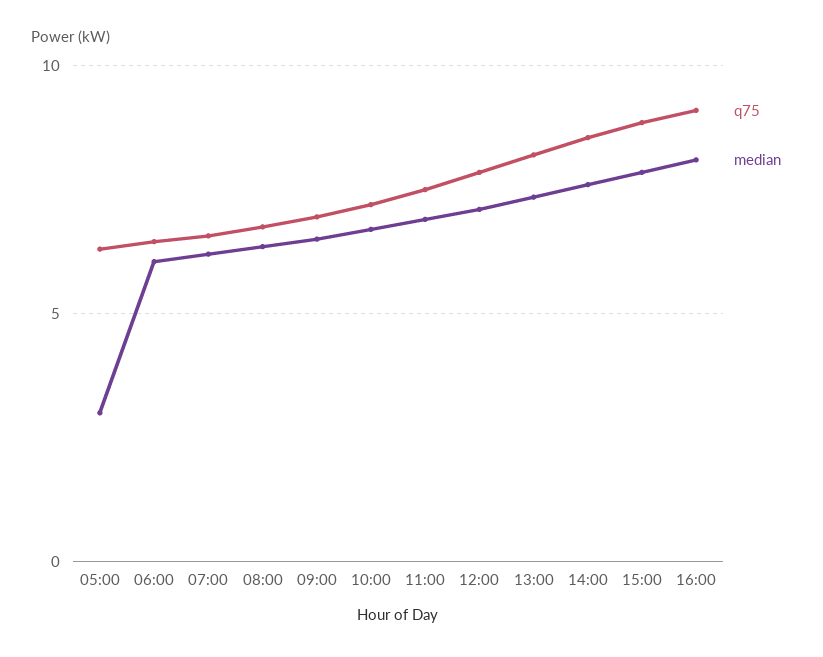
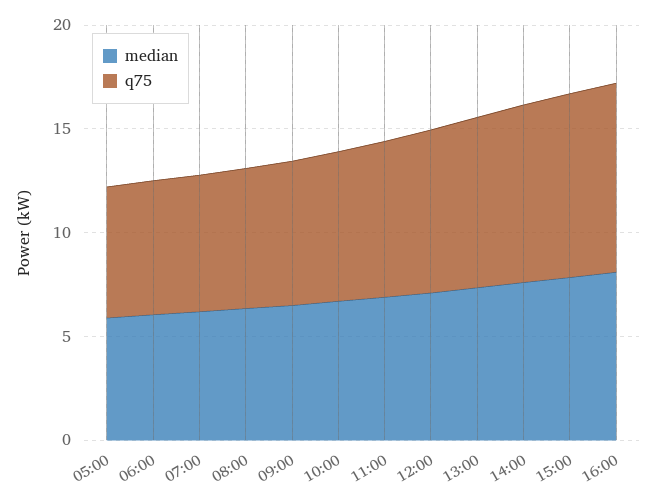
median, 05:00: 3 -> 6

